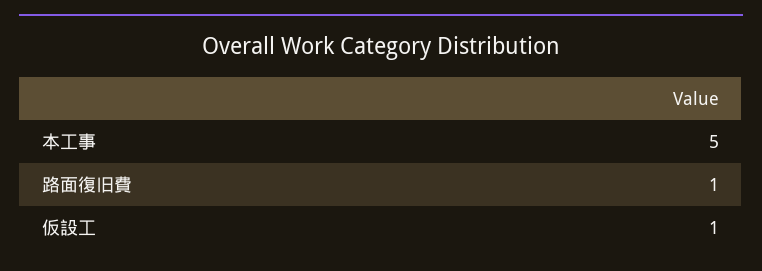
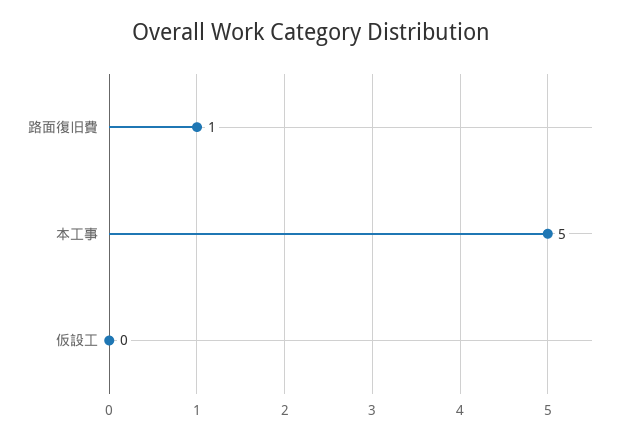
仮設工: 1 -> 0

